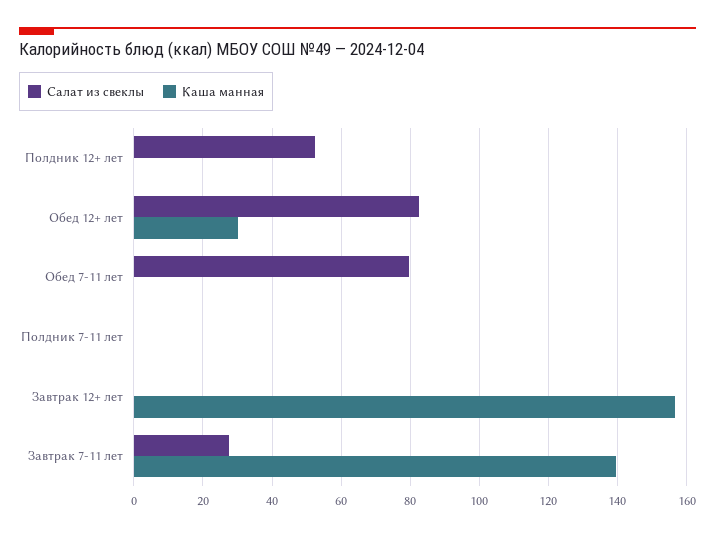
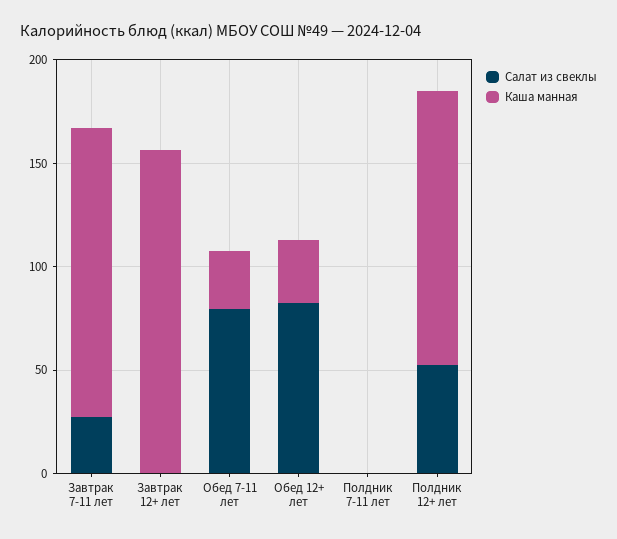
Каша манная, Полдник 12+ лет: 0 -> 130
Каша манная, Обед 7-11 лет: 0 -> 30

